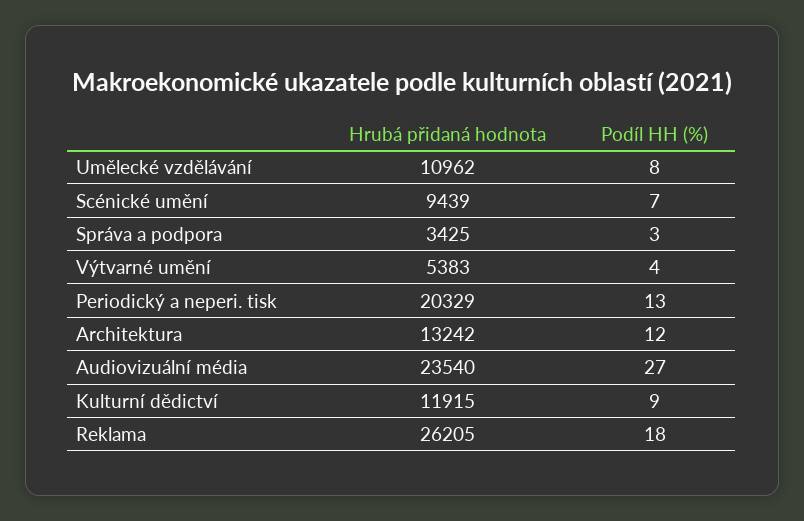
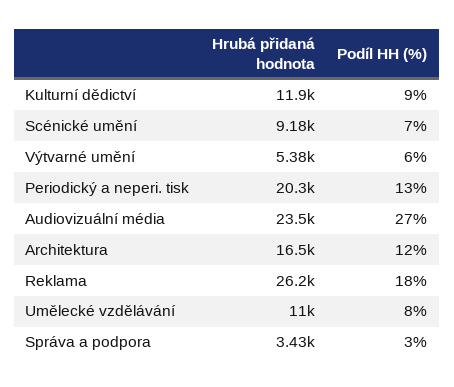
Hrubá přidaná hodnota, Scénické umění: 9439 -> 9180
Podíl HH (%), Výtvarné umění: 4 -> 6
Hrubá přidaná hodnota, Architektura: 13242 -> 16500

